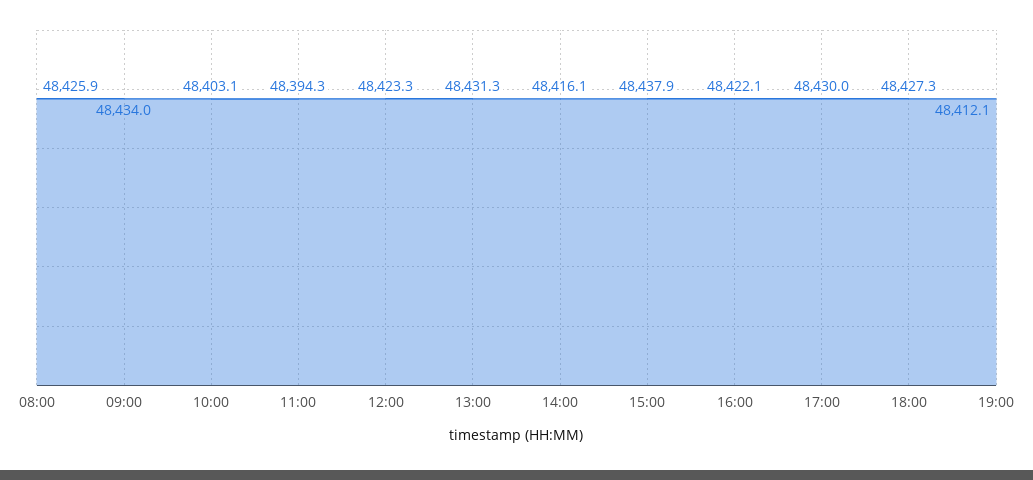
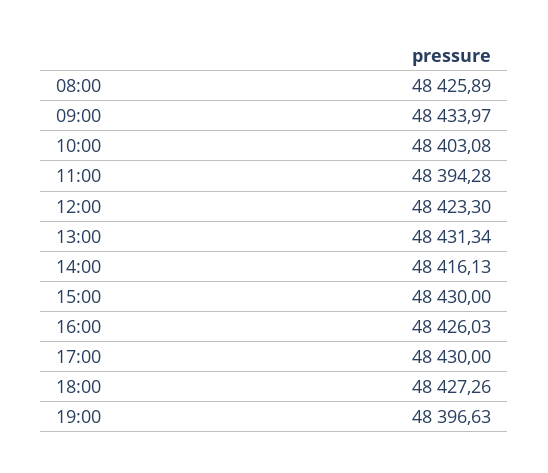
15:00: 48437.9 -> 48430
16:00: 48422.1 -> 48426.03
19:00: 48412.1 -> 48396.63

